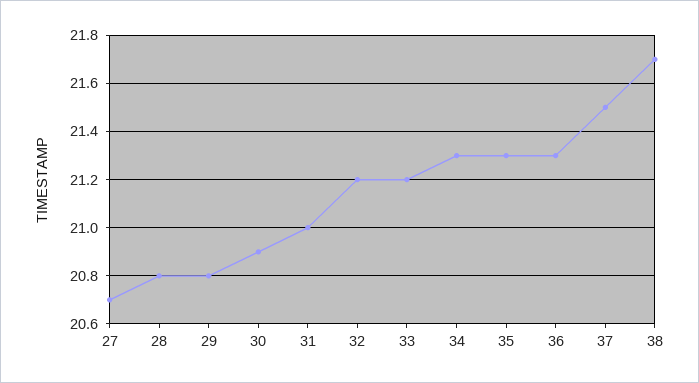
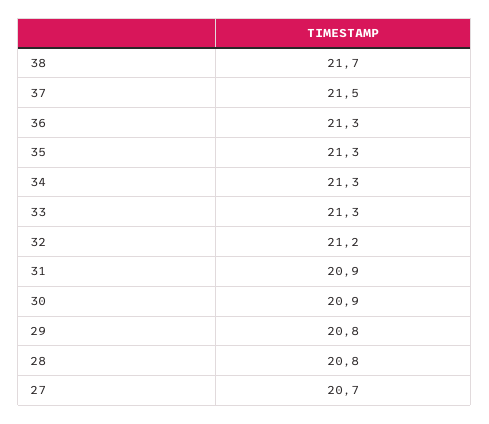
31: 21 -> 20.9
33: 21.2 -> 21.3

